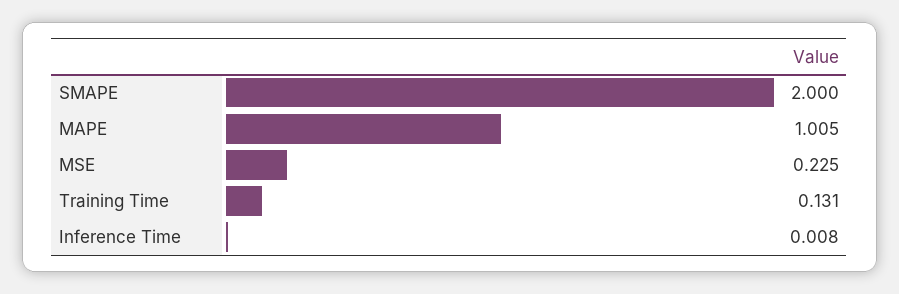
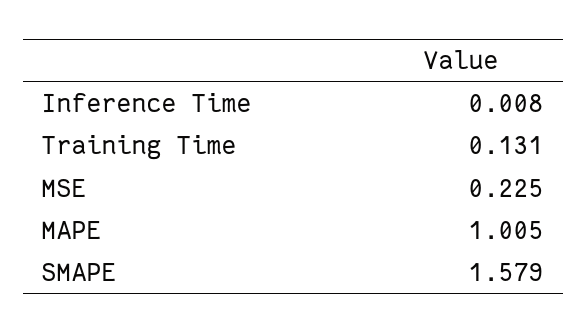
SMAPE: 2 -> 1.579

